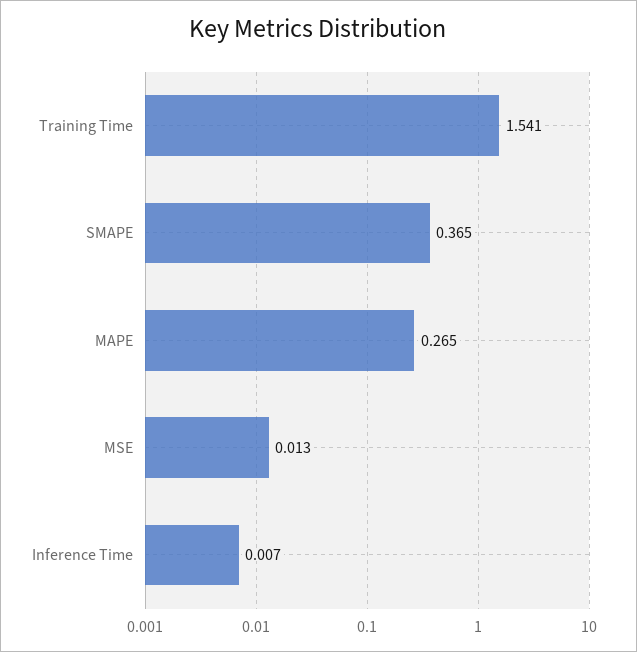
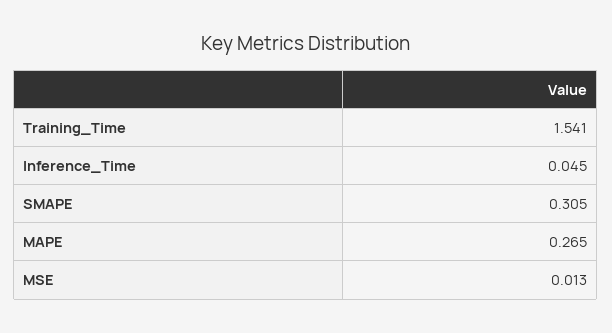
SMAPE: 0.365 -> 0.305
Inference Time: 0.007 -> 0.045

